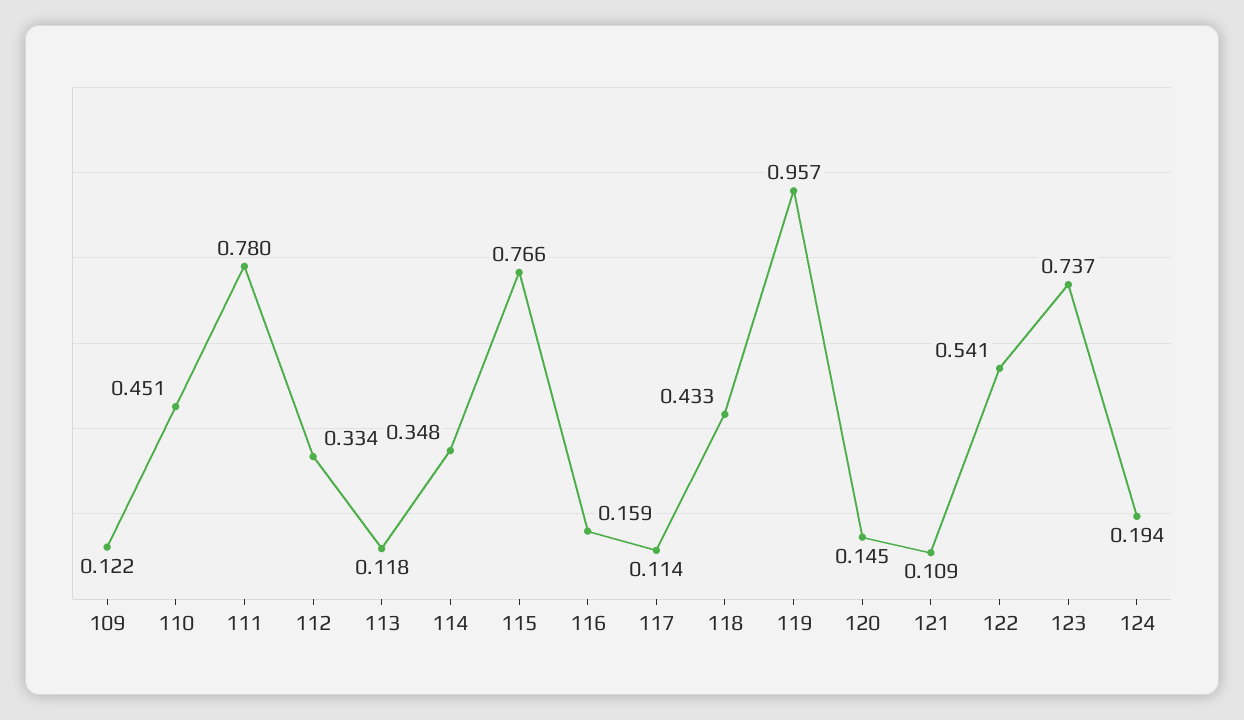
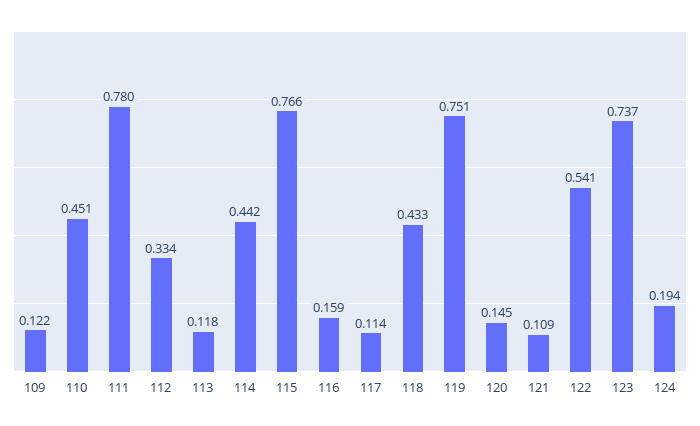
114: 0.348 -> 0.442
119: 0.957 -> 0.751

